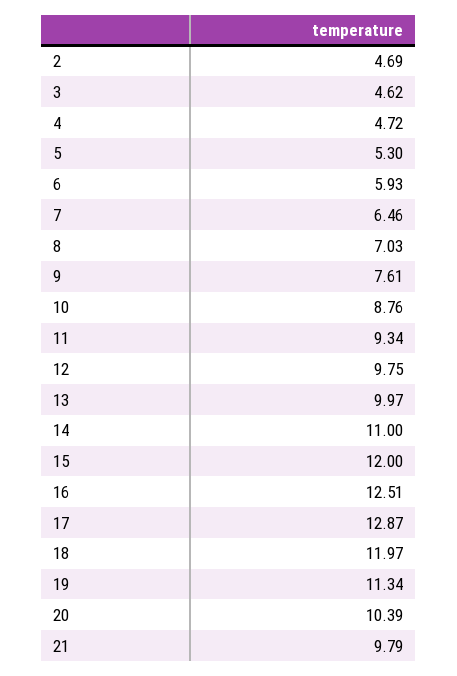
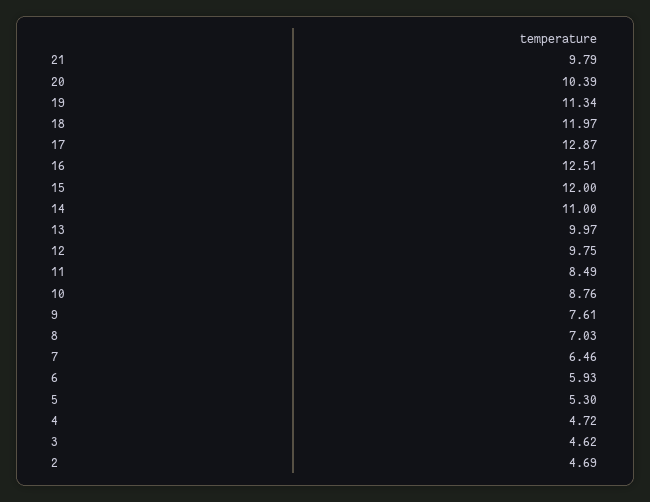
11: 9.34 -> 8.49

